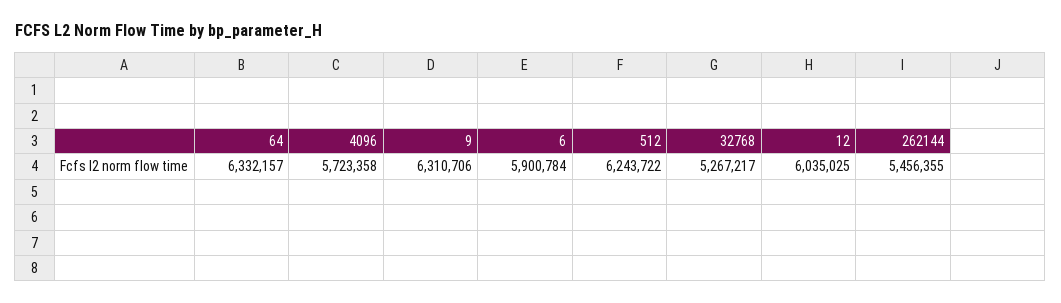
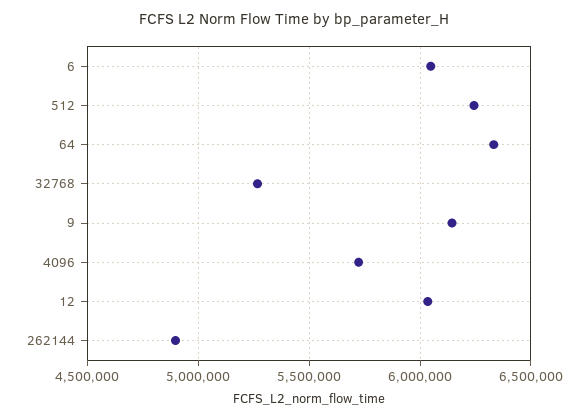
9: 6310706 -> 6150000
6: 5900784 -> 6050000
262144: 5456355 -> 4900000

